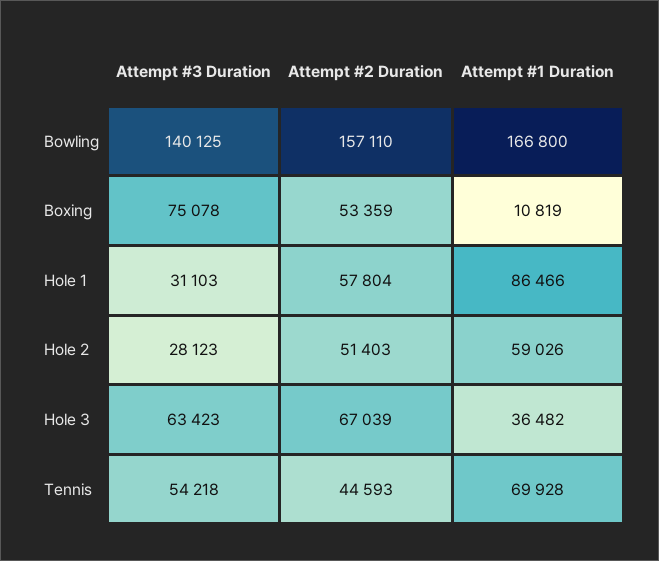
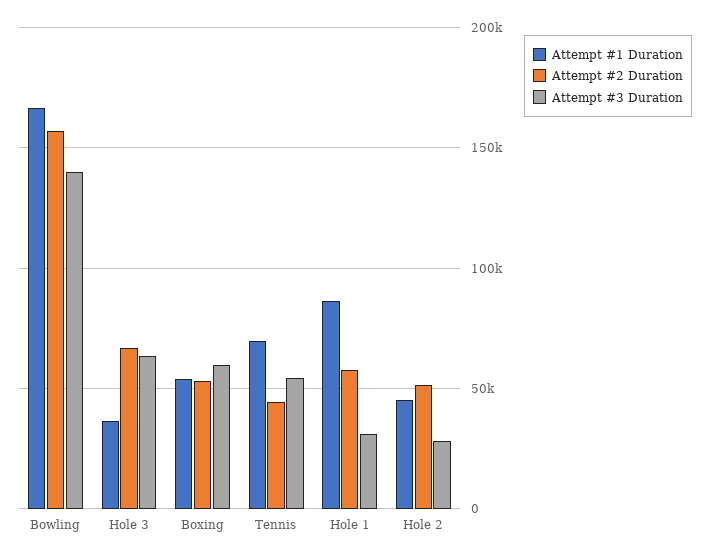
Attempt #3 Duration, Boxing: 75078 -> 60000
Attempt #1 Duration, Boxing: 10819 -> 55000
Attempt #1 Duration, Hole 2: 59026 -> 45000

